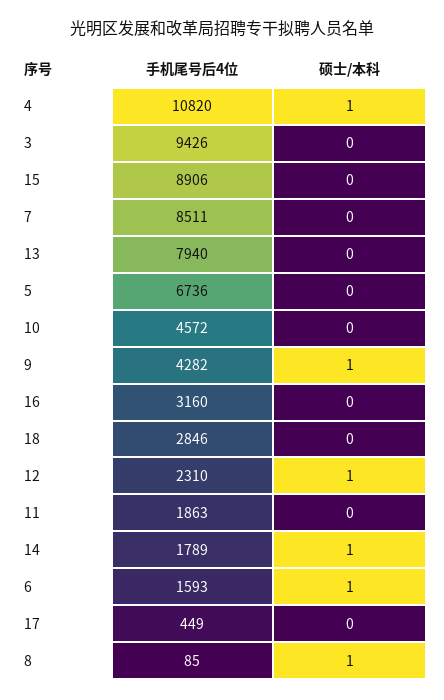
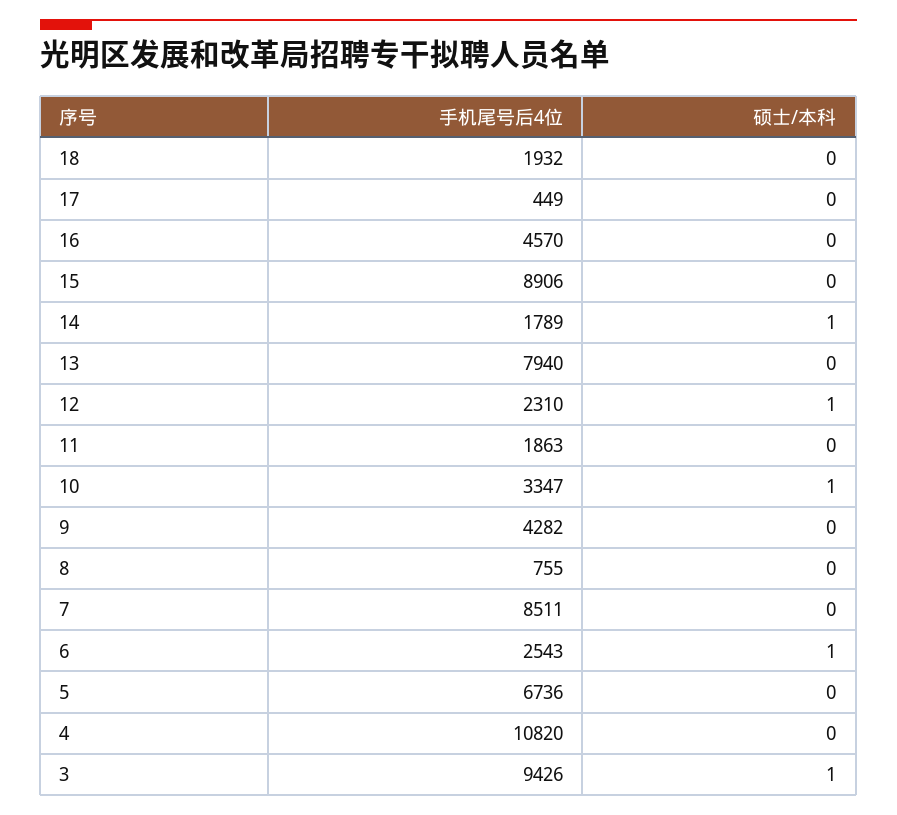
硕士/本科, 4: 1 -> 0
硕士/本科, 3: 0 -> 1
手机尾号后4位, 10: 4572 -> 3347
硕士/本科, 10: 0 -> 1
硕士/本科, 9: 1 -> 0
手机尾号后4位, 16: 3160 -> 4570
手机尾号后4位, 18: 2846 -> 1932
手机尾号后4位, 6: 1593 -> 2543
手机尾号后4位, 8: 85 -> 755
硕士/本科, 8: 1 -> 0

